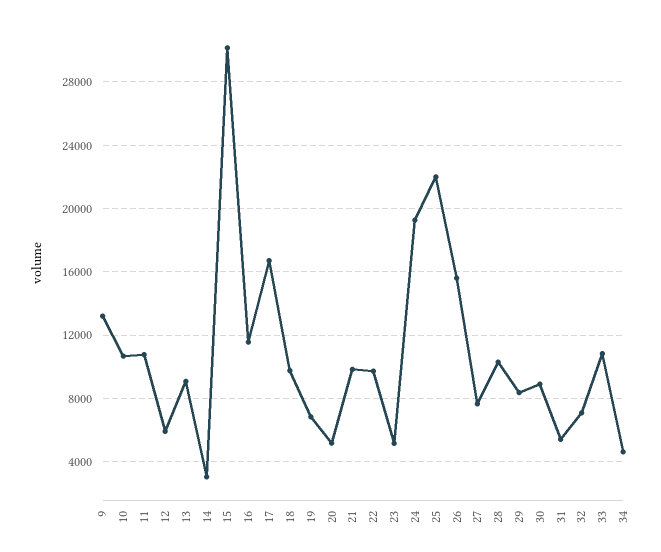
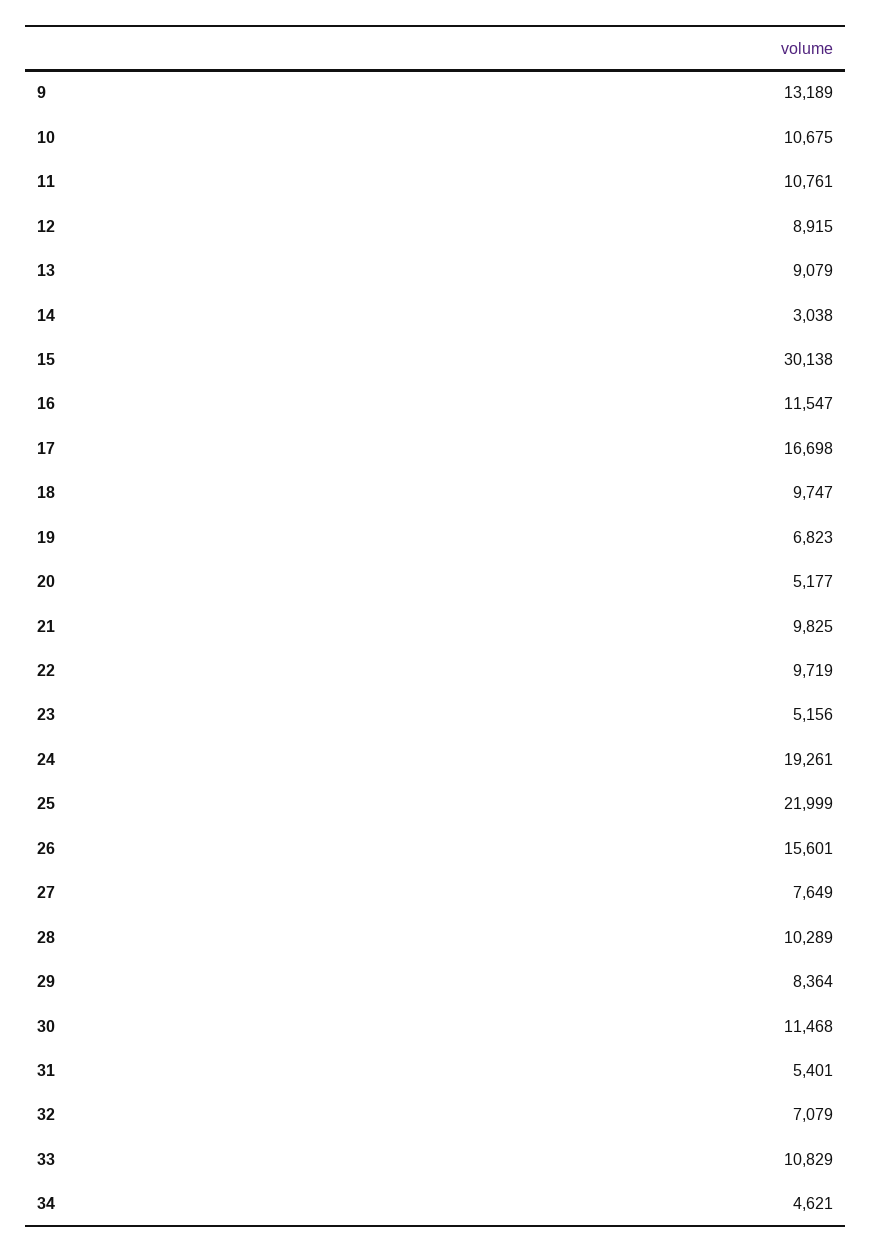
12: 6000 -> 8915
30: 9000 -> 11468

